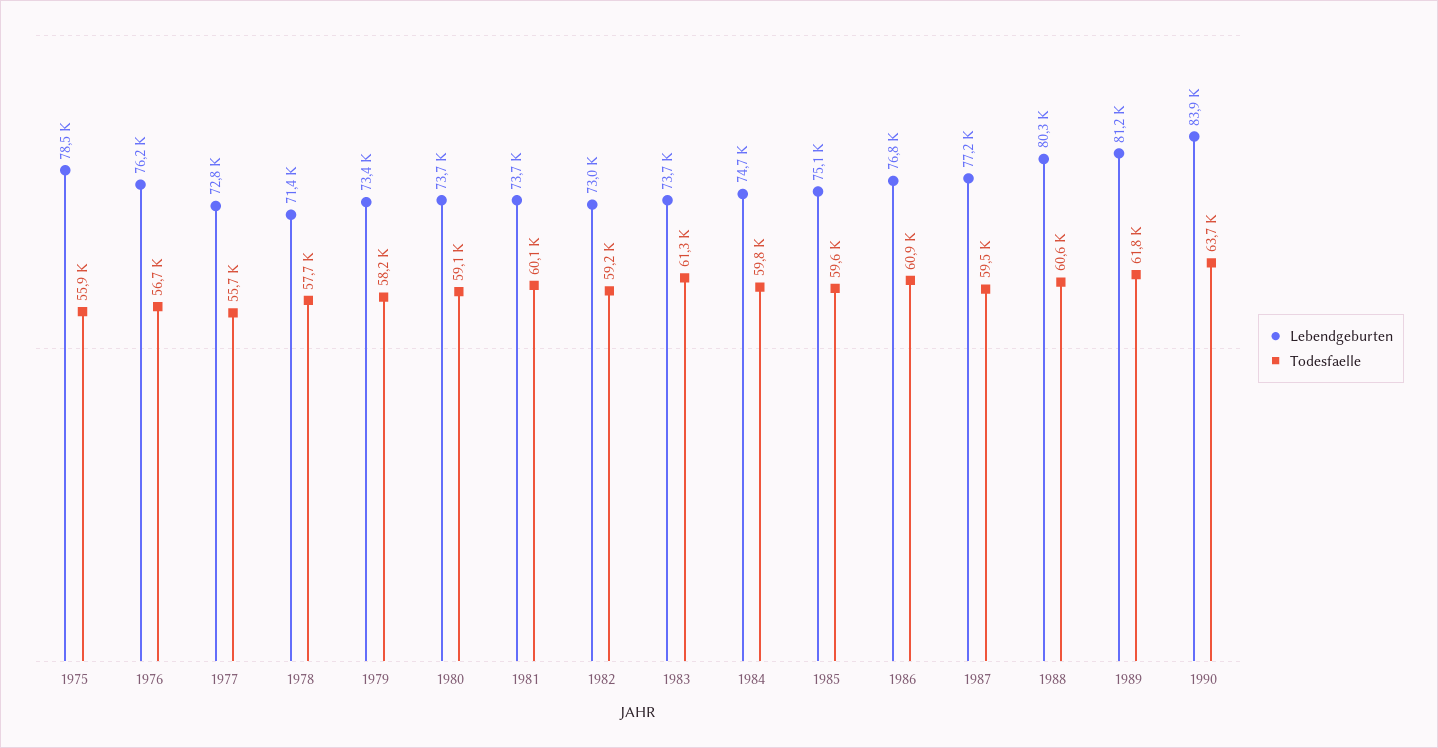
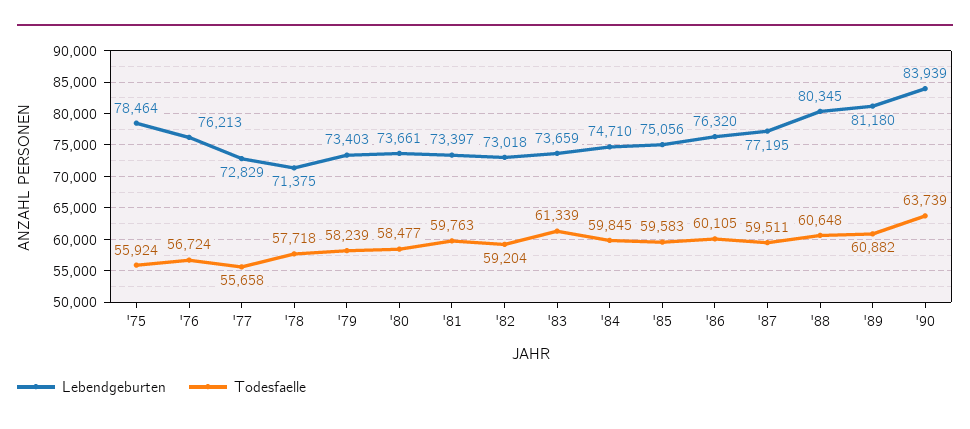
Todesfaelle, 1980: 59100 -> 58477
Lebendgeburten, 1981: 73700 -> 73397
Todesfaelle, 1981: 60100 -> 59763
Lebendgeburten, 1986: 76800 -> 76320
Todesfaelle, 1986: 60900 -> 60105
Todesfaelle, 1989: 61800 -> 60882

